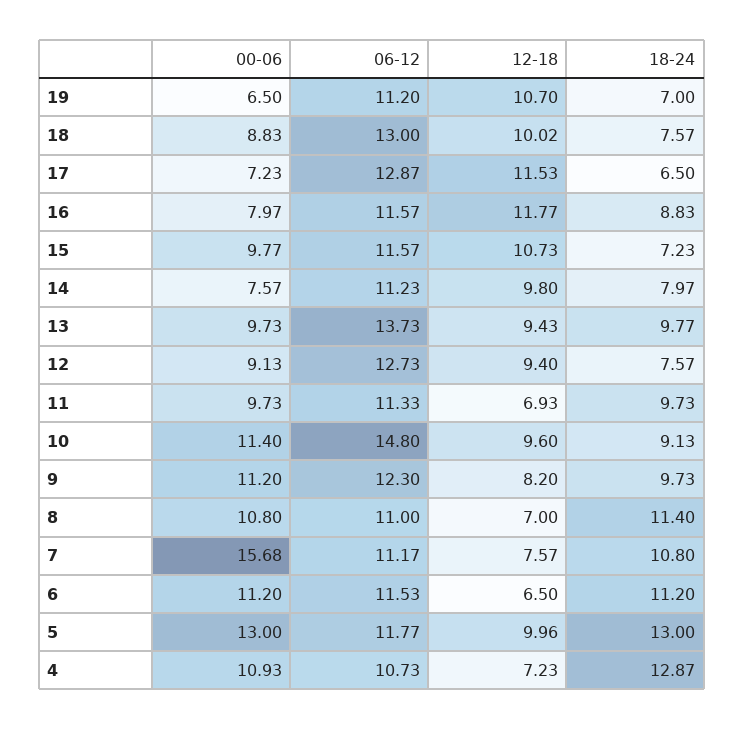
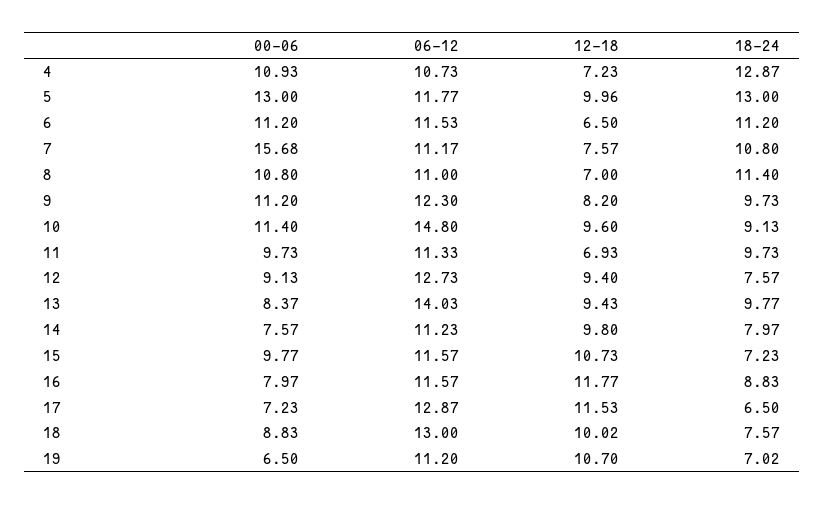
18-24, 19: 7 -> 7.02
00-06, 13: 9.73 -> 8.37
06-12, 13: 13.73 -> 14.03

